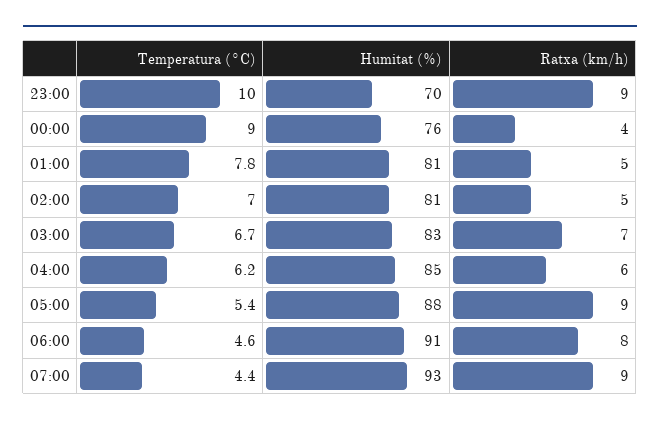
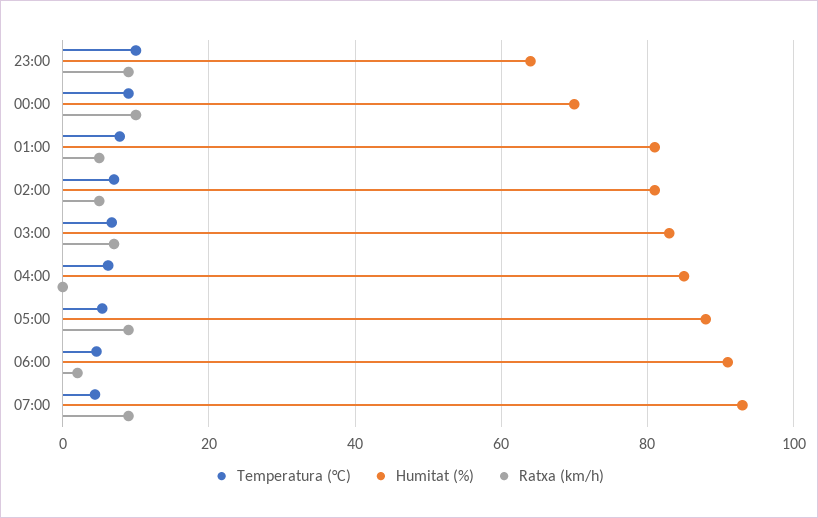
Humitat (%), 23:00: 70 -> 64
Humitat (%), 00:00: 76 -> 70
Ratxa (km/h), 00:00: 4 -> 10
Ratxa (km/h), 04:00: 6 -> 0
Ratxa (km/h), 06:00: 8 -> 2

